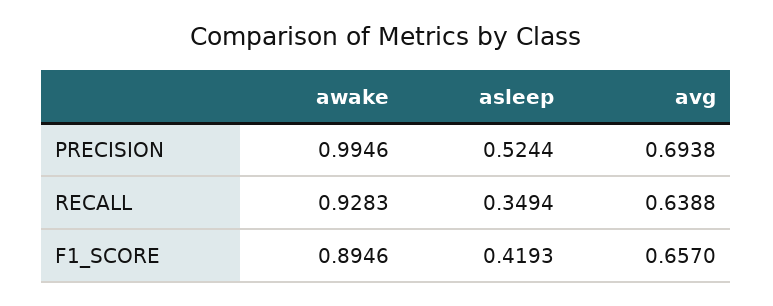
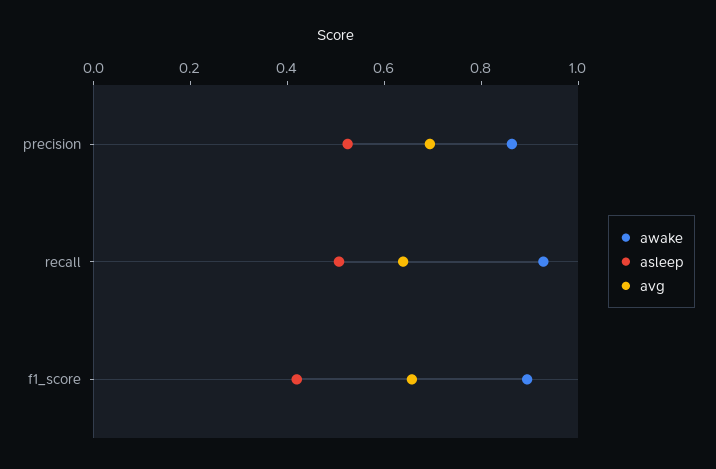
awake, PRECISION: 0.9946 -> 0.85
asleep, RECALL: 0.3494 -> 0.5

